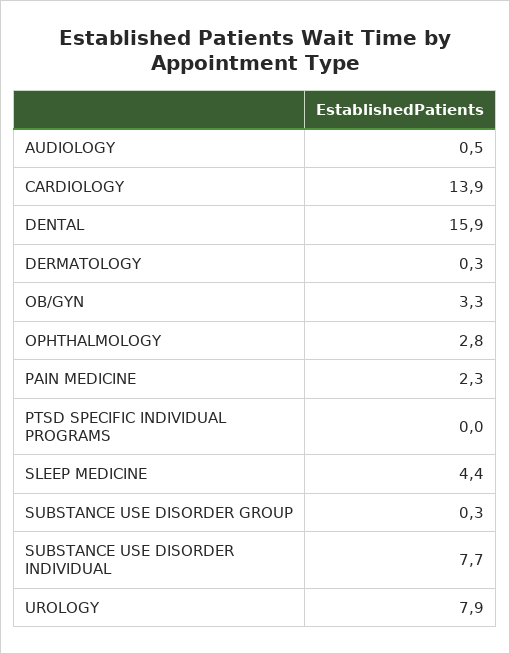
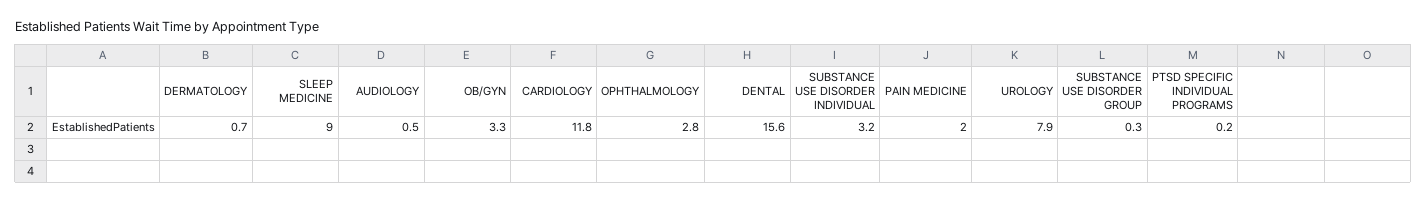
CARDIOLOGY: 13.9 -> 11.8
DENTAL: 15.9 -> 15.6
DERMATOLOGY: 0.3 -> 0.7
PAIN MEDICINE: 2.3 -> 2
PTSD SPECIFIC INDIVIDUAL PROGRAMS: 0 -> 0.2
SLEEP MEDICINE: 4.4 -> 9
SUBSTANCE USE DISORDER INDIVIDUAL: 7.7 -> 3.2

